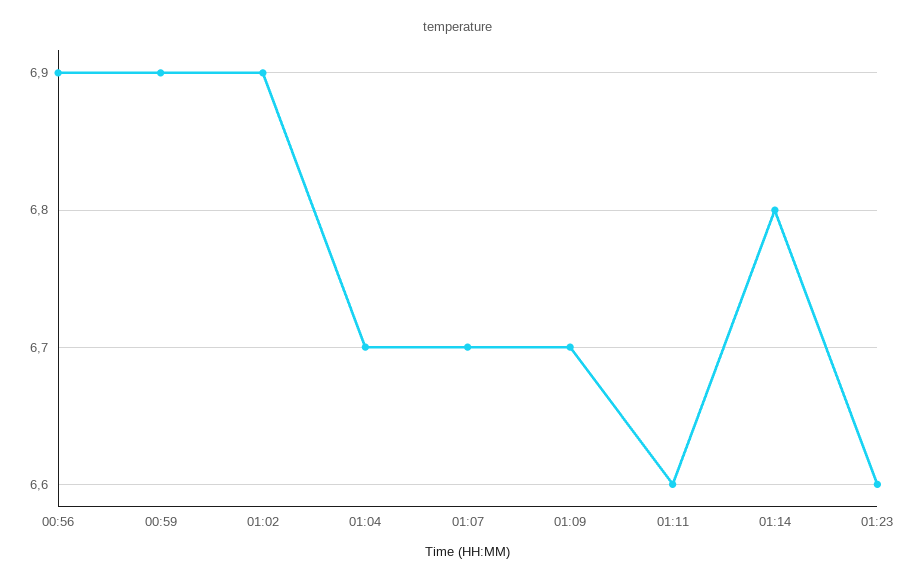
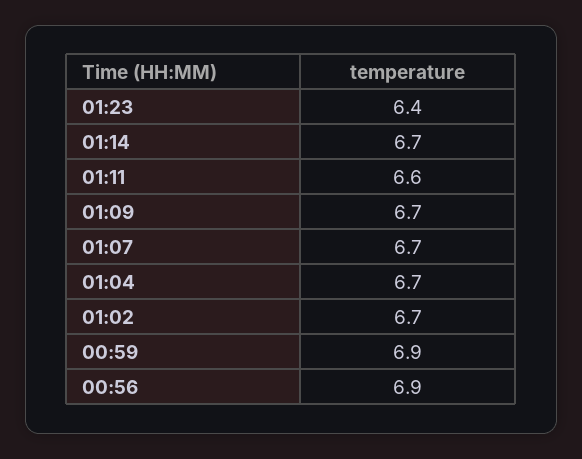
01:02: 6.9 -> 6.7
01:14: 6.8 -> 6.7
01:23: 6.6 -> 6.4

